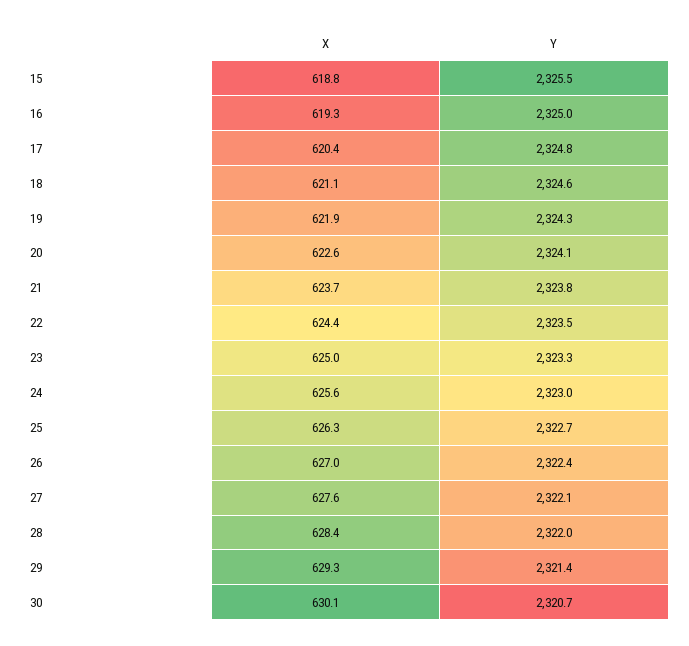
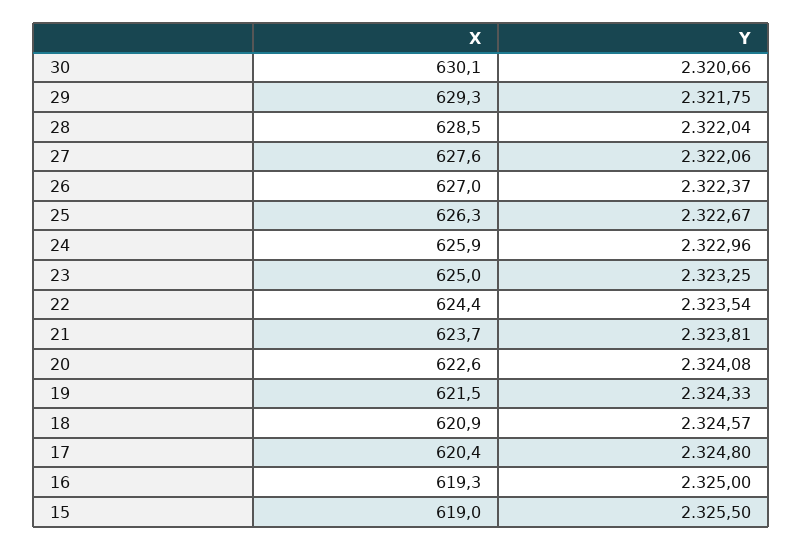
X, 15: 618.8 -> 619
X, 18: 621.1 -> 620.9
X, 19: 621.9 -> 621.5
X, 24: 625.6 -> 625.9
X, 28: 628.4 -> 628.5
Y, 29: 2321.4 -> 2321.75

